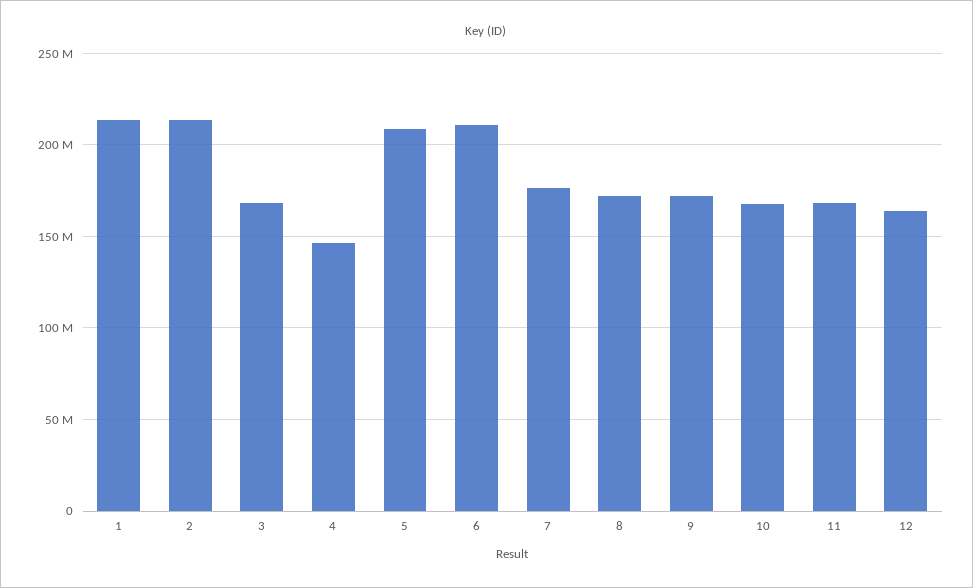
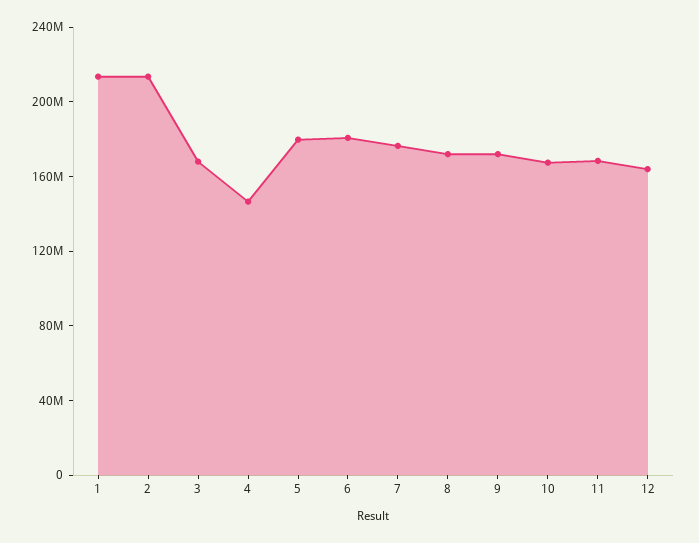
5: 210000000 -> 180000000
6: 210000000 -> 180000000

